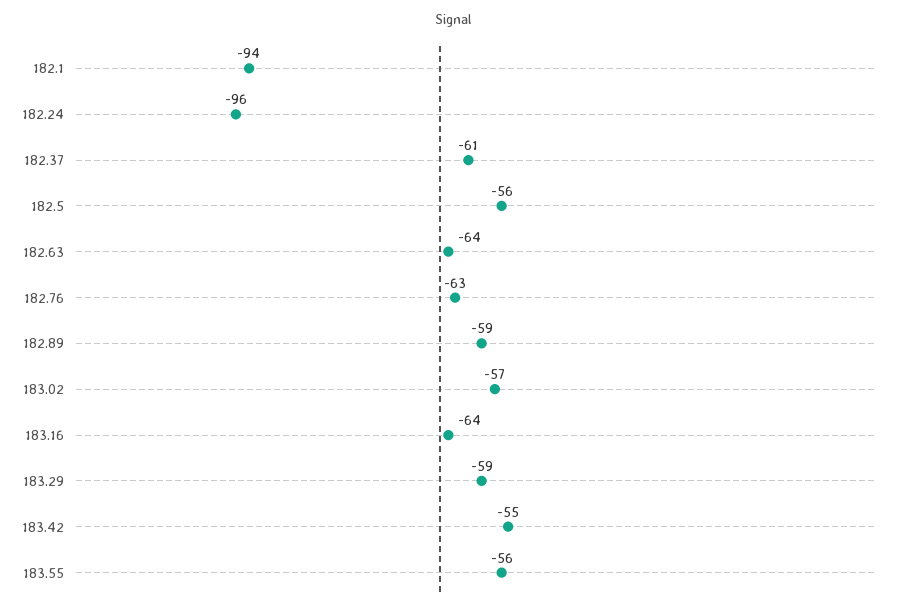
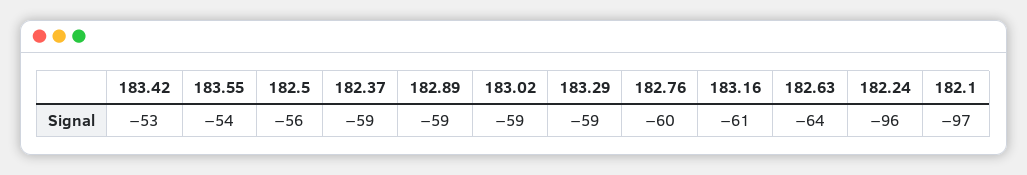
182.1: -94 -> -97
182.37: -61 -> -59
182.76: -63 -> -60
183.02: -57 -> -59
183.16: -64 -> -61
183.42: -55 -> -53
183.55: -56 -> -54

